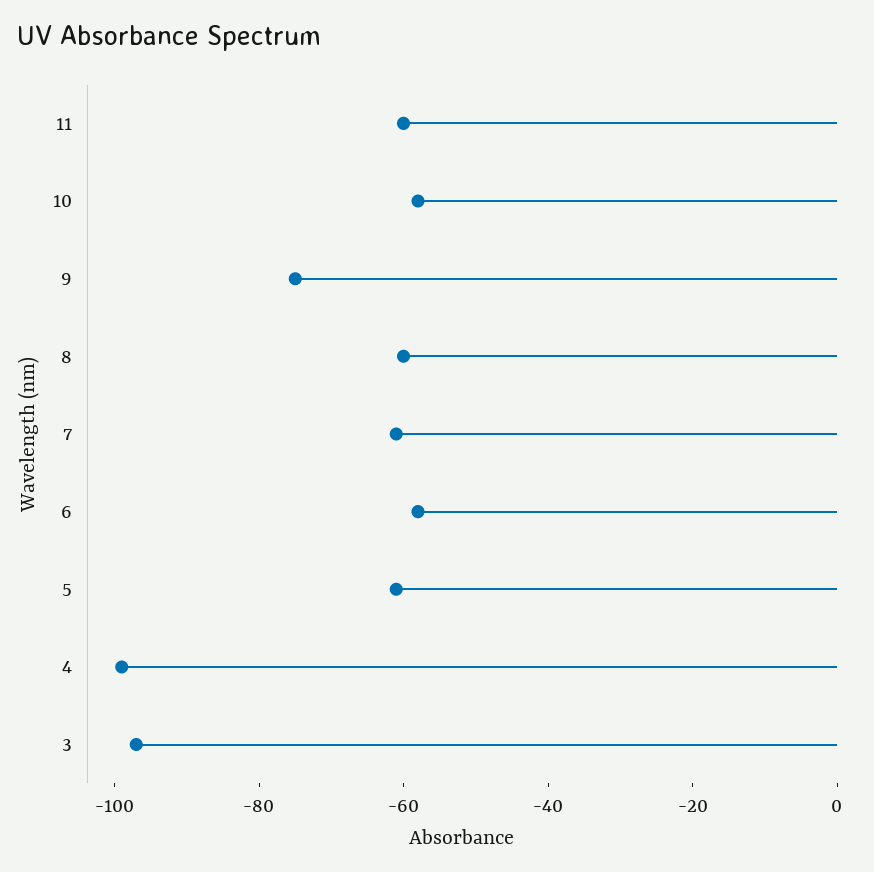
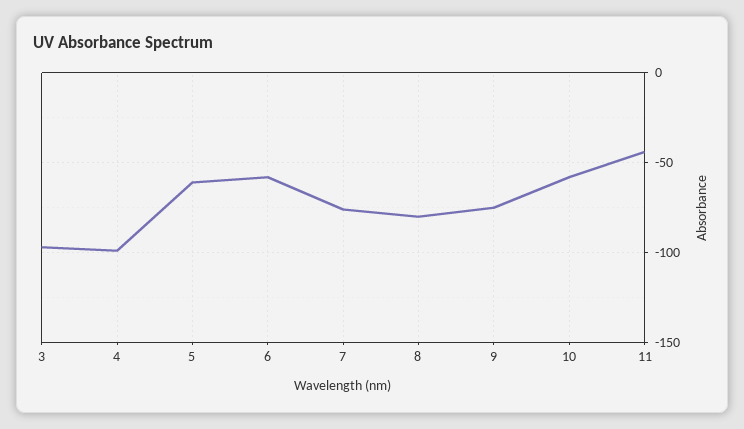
11: -60 -> -45
8: -60 -> -80
7: -60 -> -75

